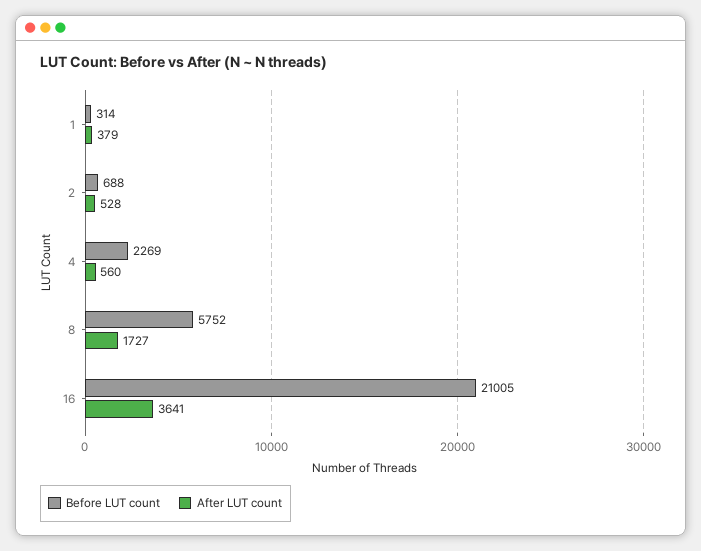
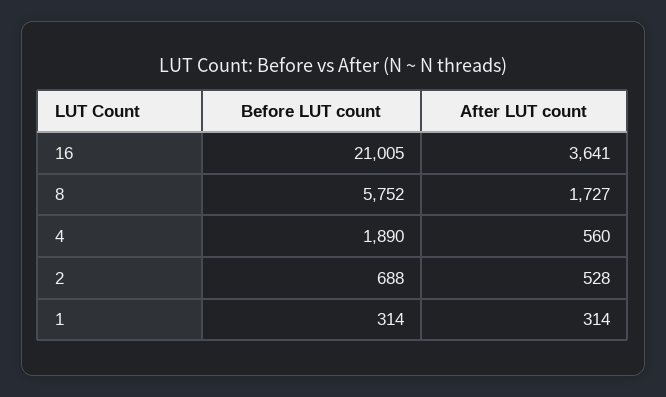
After LUT count, 1: 379 -> 314
Before LUT count, 4: 2269 -> 1890

